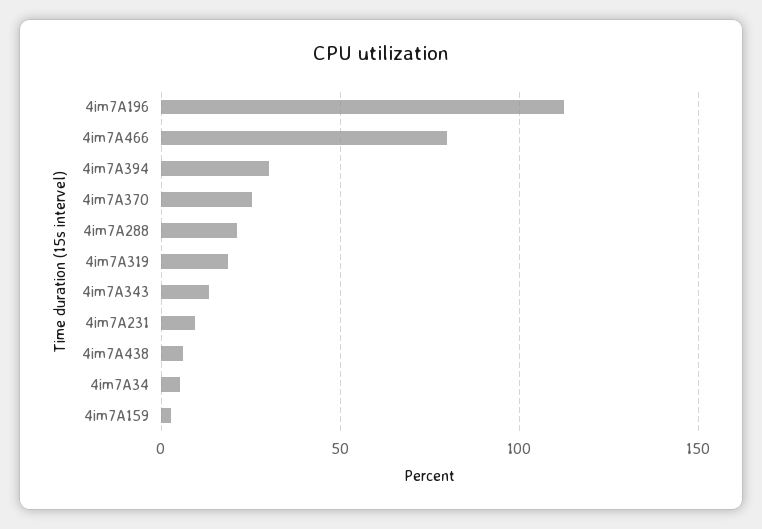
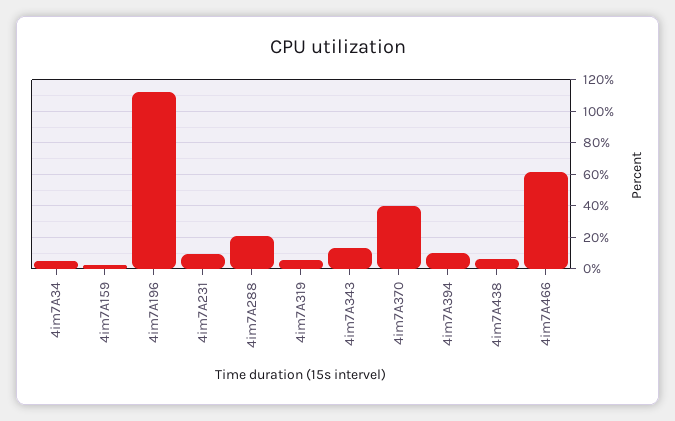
4im7A466: 80 -> 60
4im7A394: 30 -> 10
4im7A370: 25 -> 40
4im7A319: 20 -> 5

